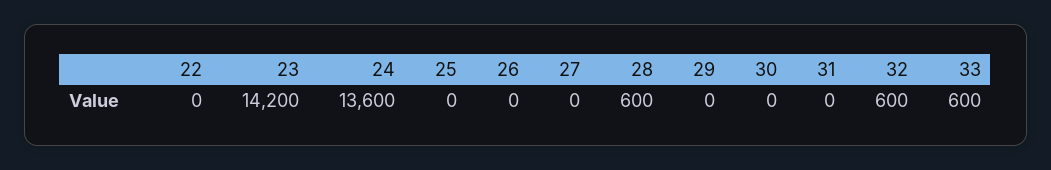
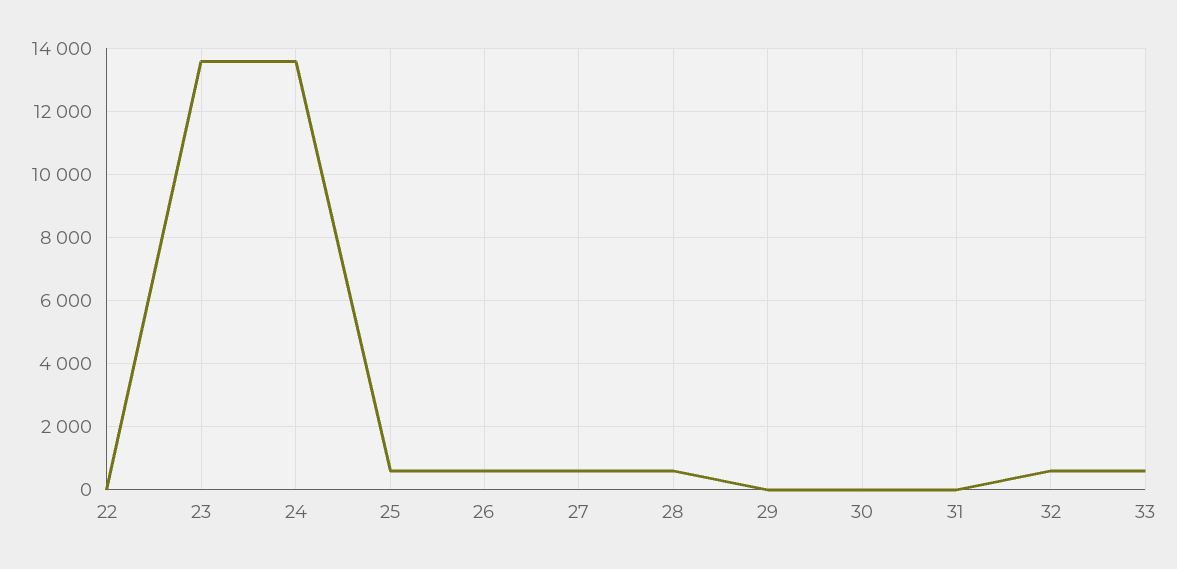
23: 14200 -> 13600
25: 0 -> 600
26: 0 -> 600
27: 0 -> 600

